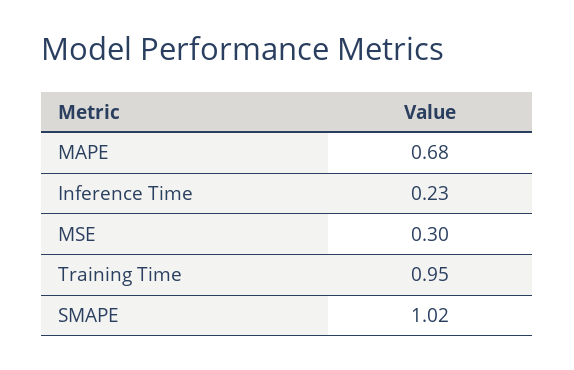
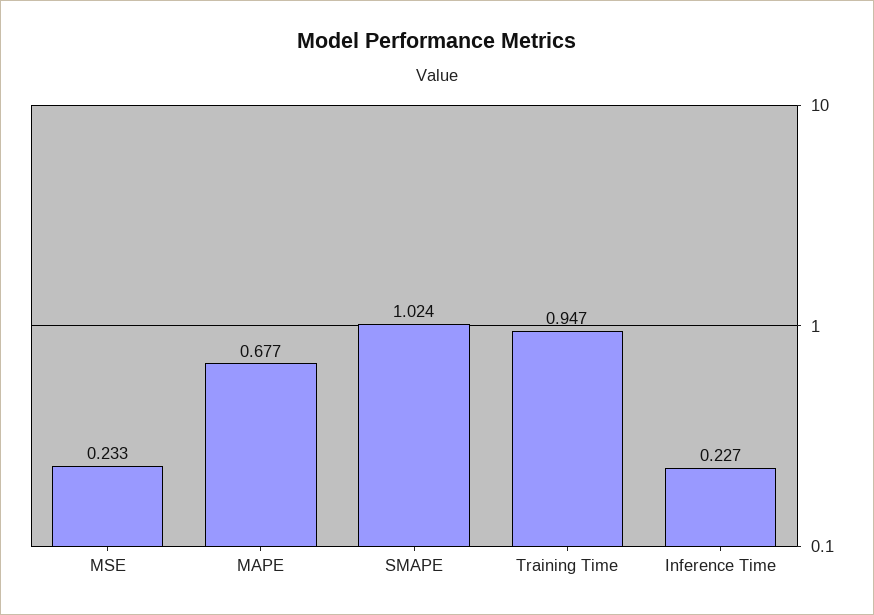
MSE: 0.3 -> 0.233

